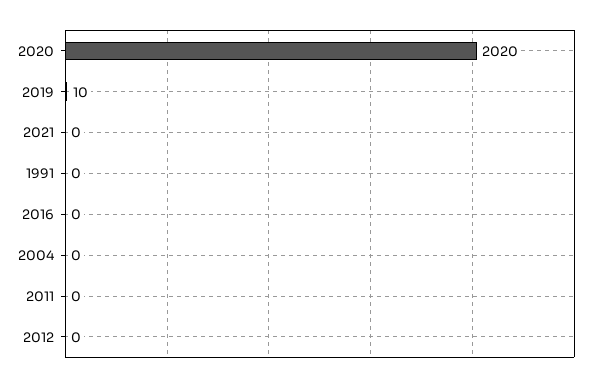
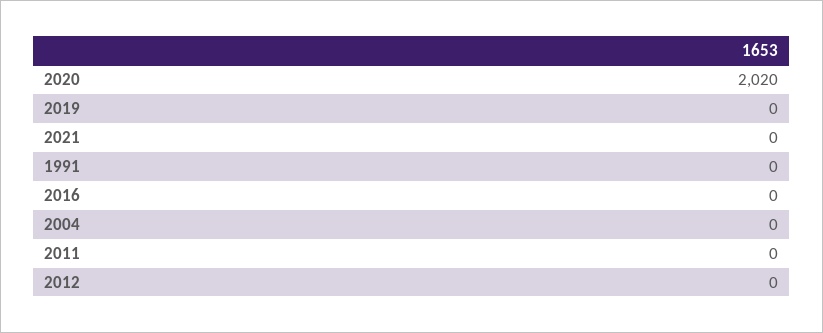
2019: 10 -> 0

